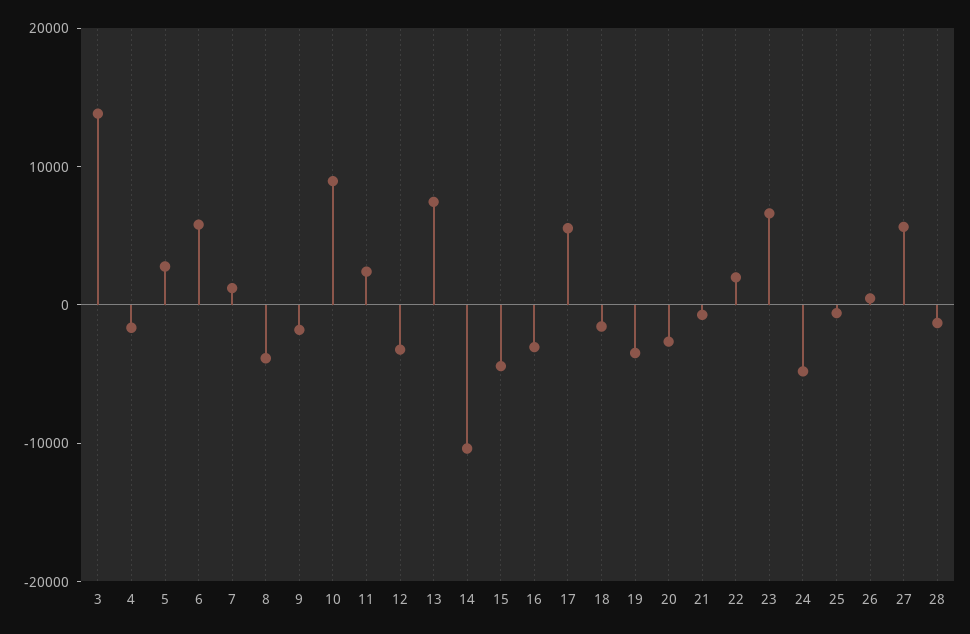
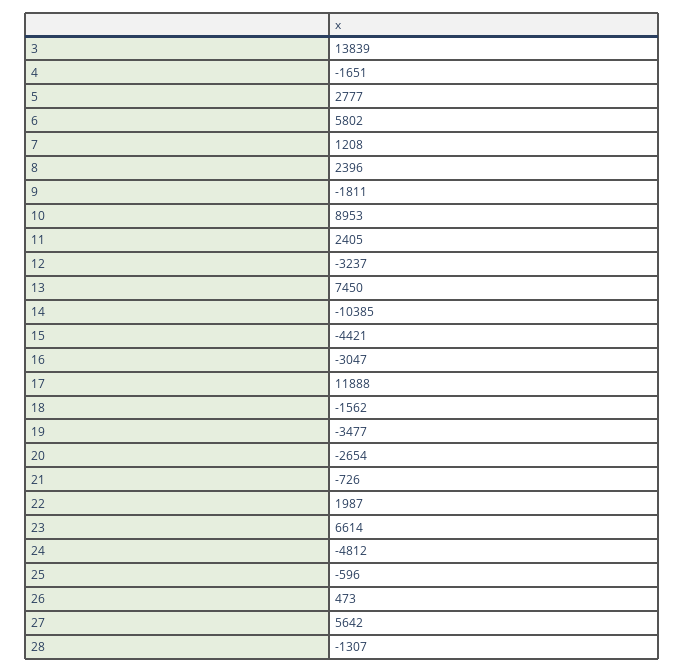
8: -4000 -> 2396
17: 6000 -> 11888

